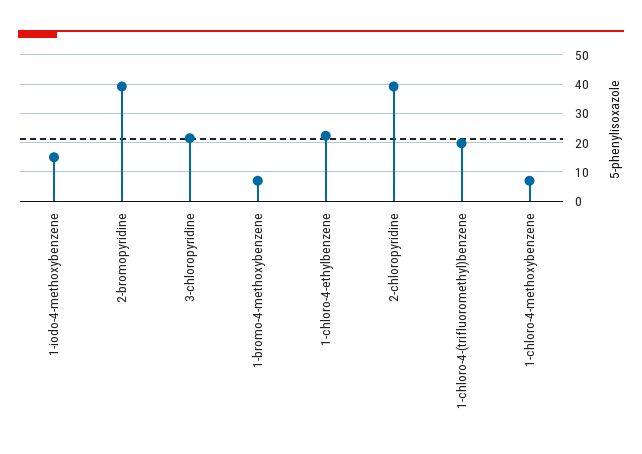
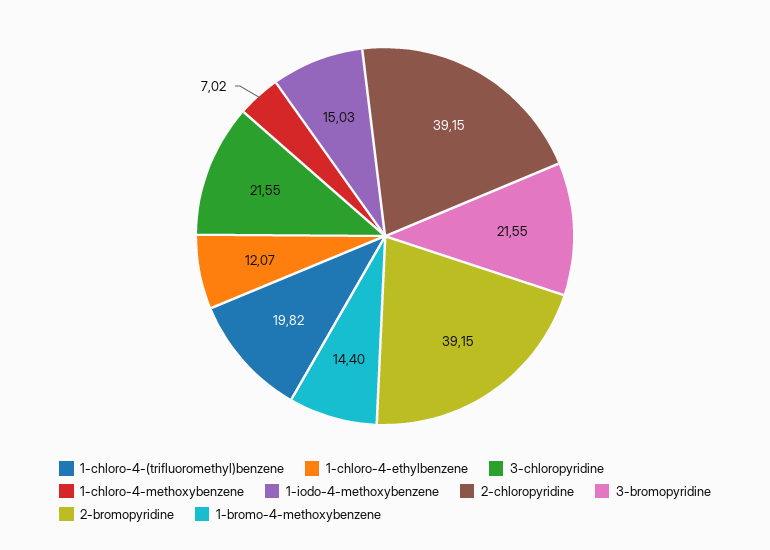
1-bromo-4-methoxybenzene: 7.5 -> 14.4
1-chloro-4-ethylbenzene: 22.5 -> 12.07
3-bromopyridine: none -> 21.55

